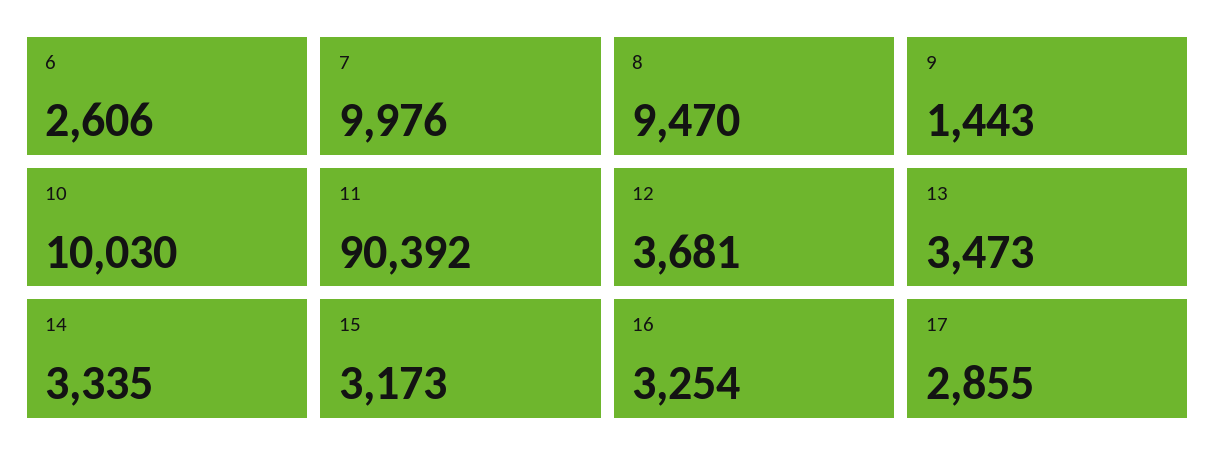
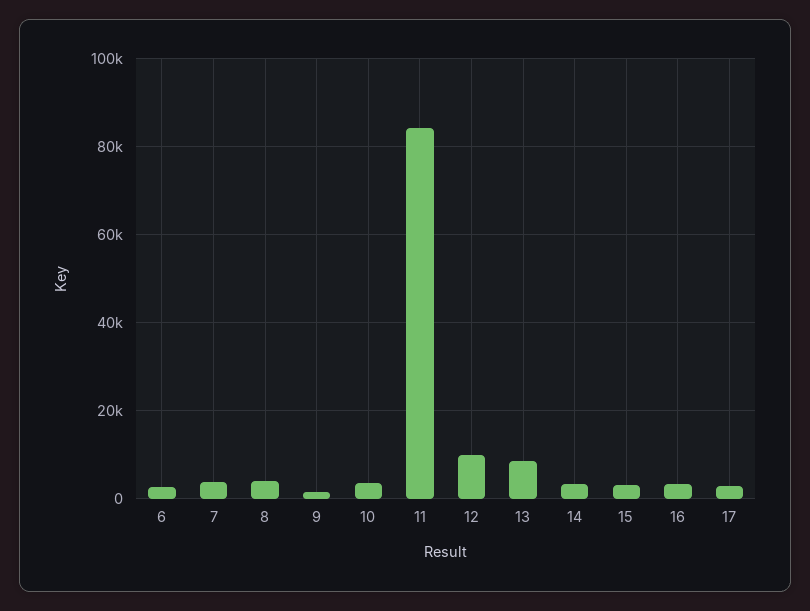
7: 9976 -> 4000
8: 9470 -> 4000
10: 10030 -> 4000
11: 90392 -> 84000
12: 3681 -> 10000
13: 3473 -> 8000

